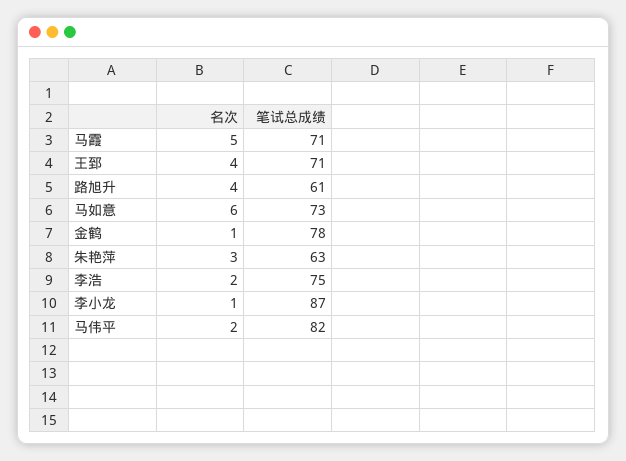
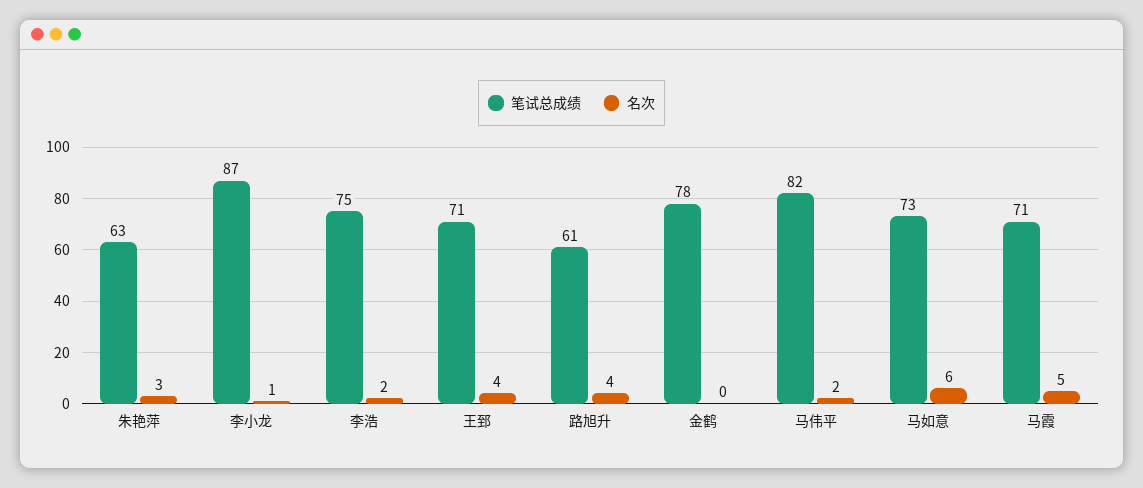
名次, 金鹤: 1 -> 0

